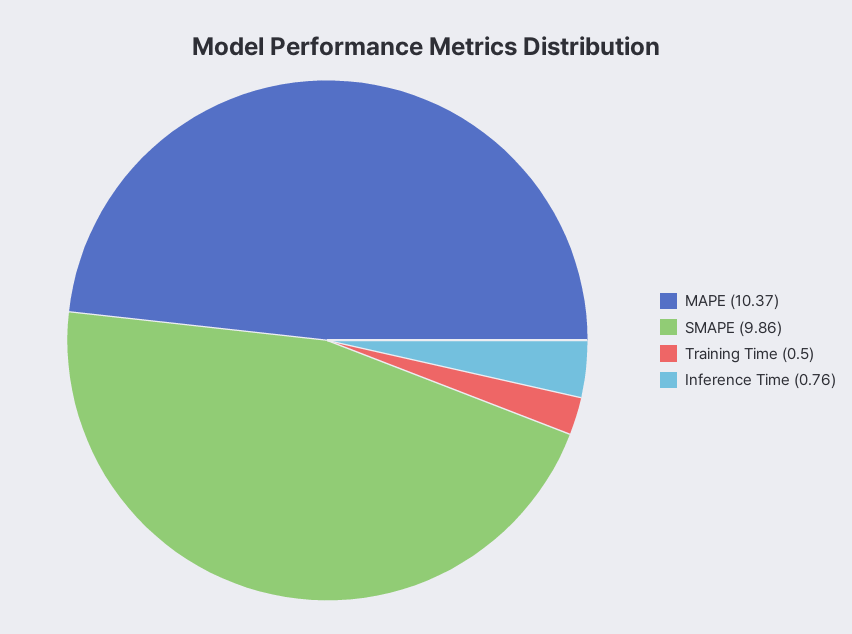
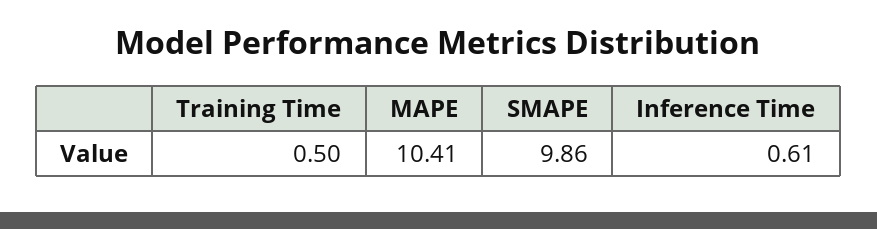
MAPE: 10.37 -> 10.41
Inference Time: 0.76 -> 0.61

